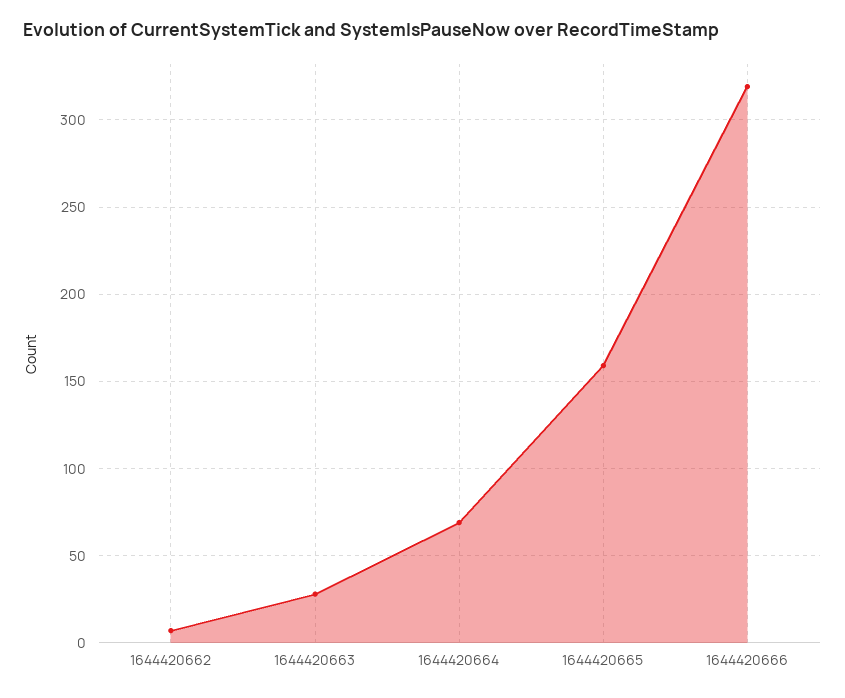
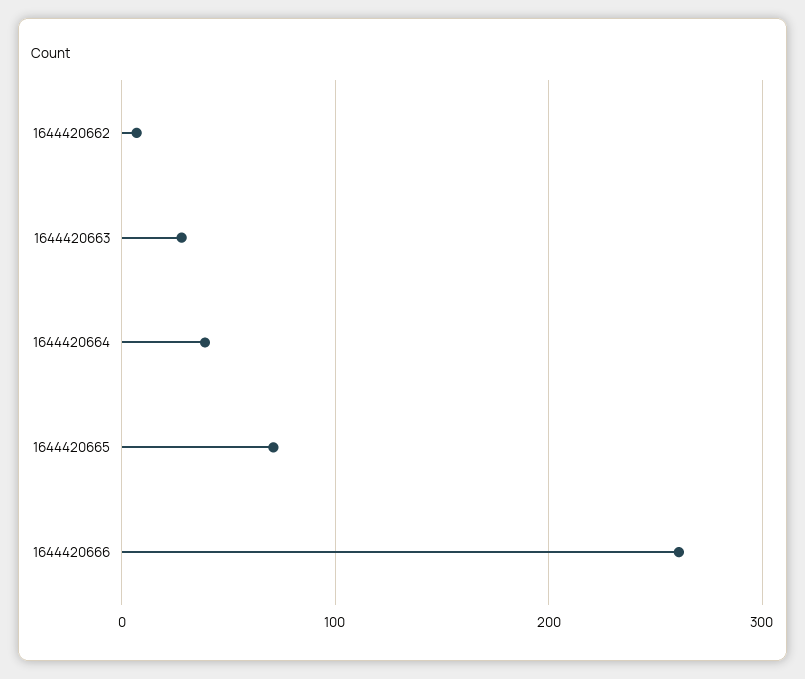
1644420664: 70 -> 40
1644420665: 160 -> 70
1644420666: 320 -> 260

